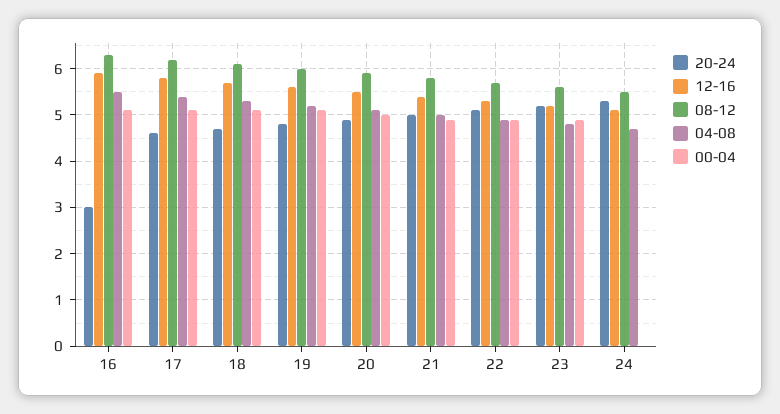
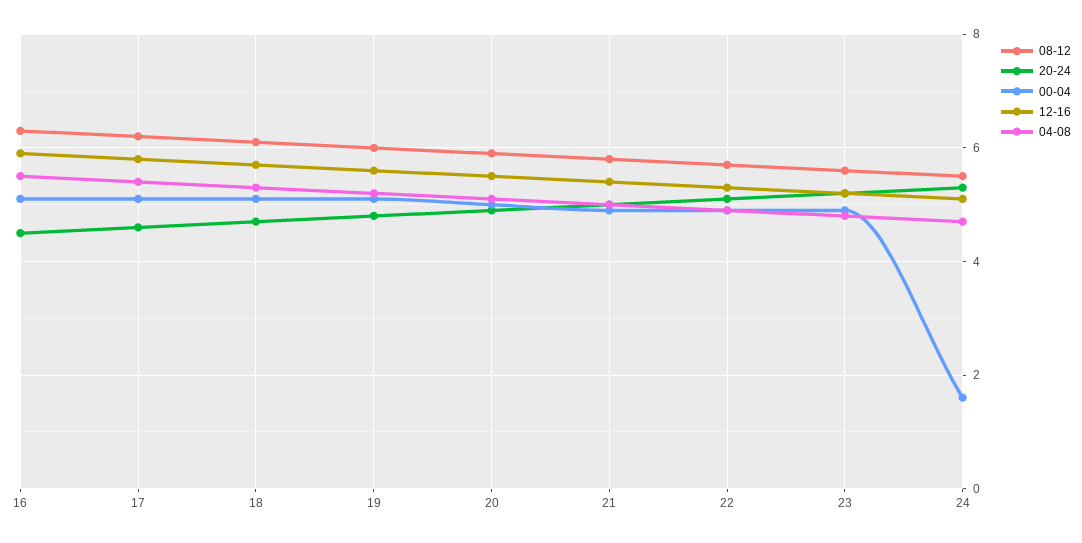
20-24, 16: 3 -> 4.5
00-04, 24: 0 -> 1.5

